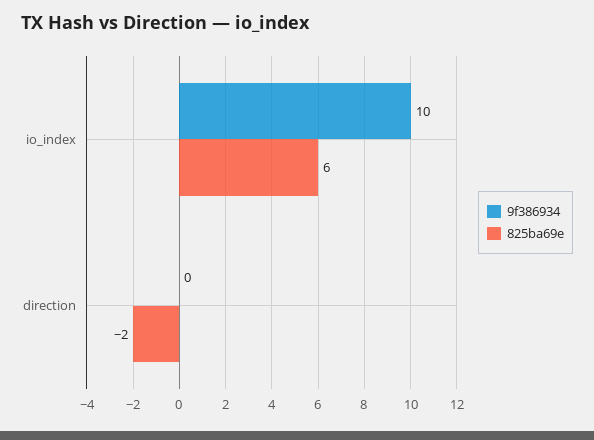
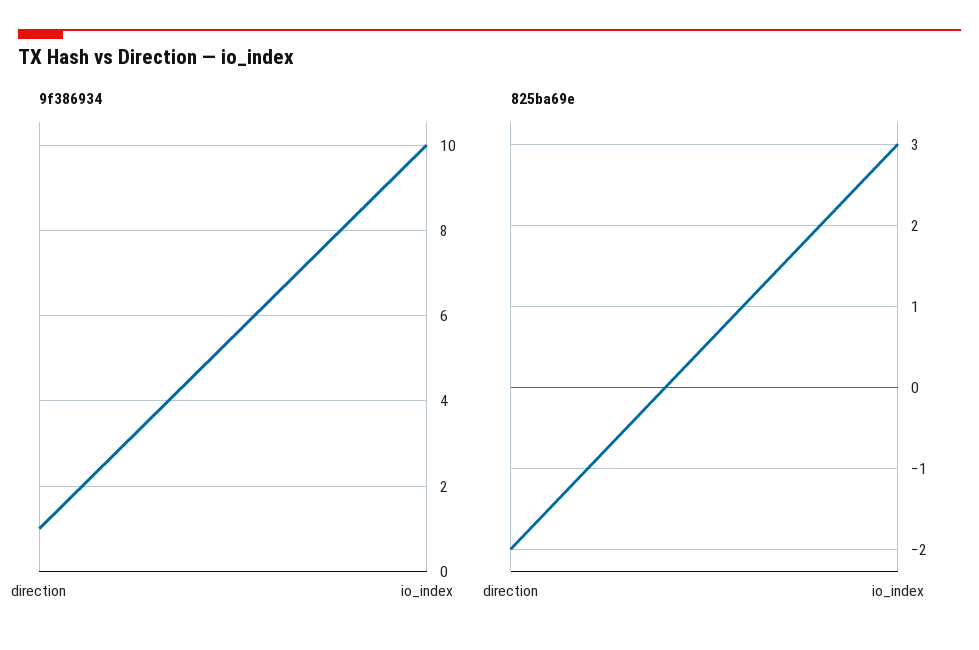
825ba69e, io_index: 6 -> 3
9f386934, direction: 0 -> 1

